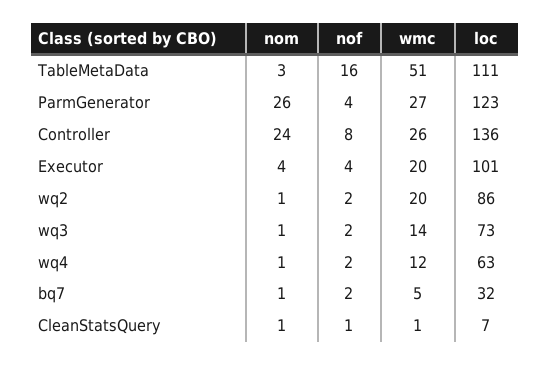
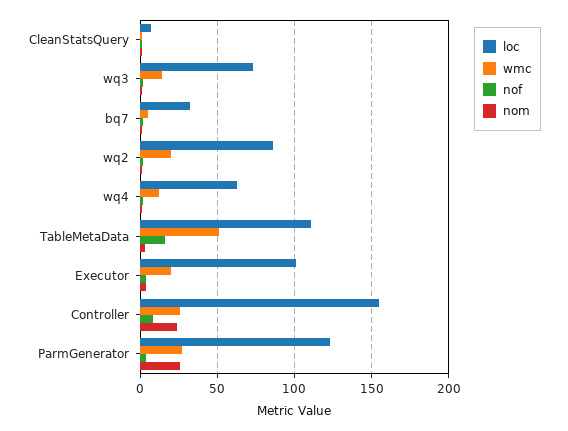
loc, Controller: 136 -> 155

